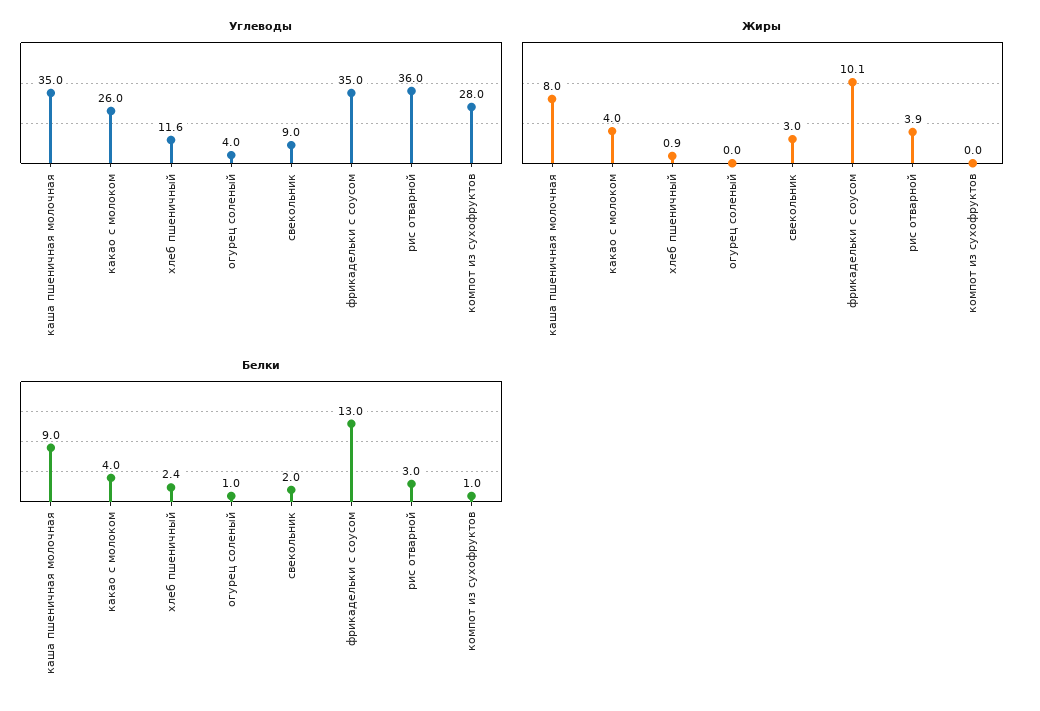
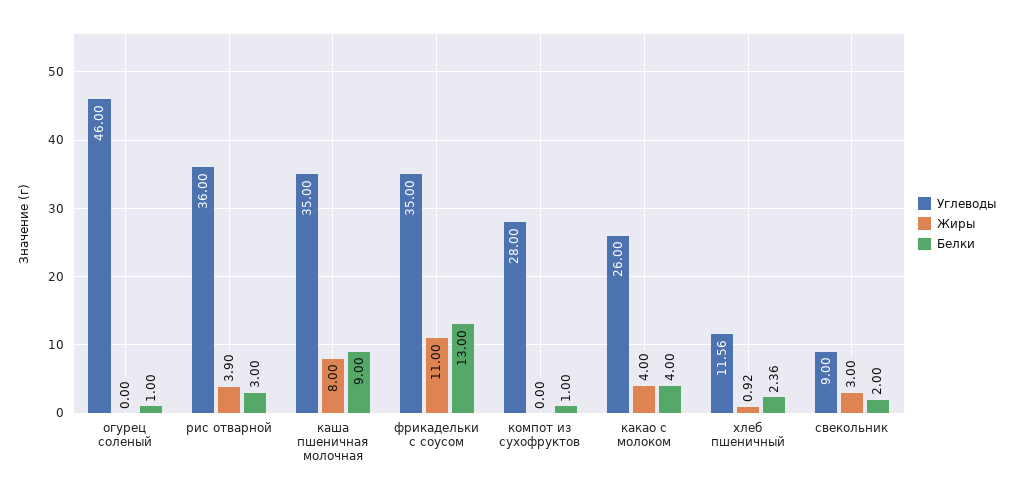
Углеводы, огурец соленый: 4 -> 46
Жиры, фрикадельки с соусом: 10.1 -> 11

